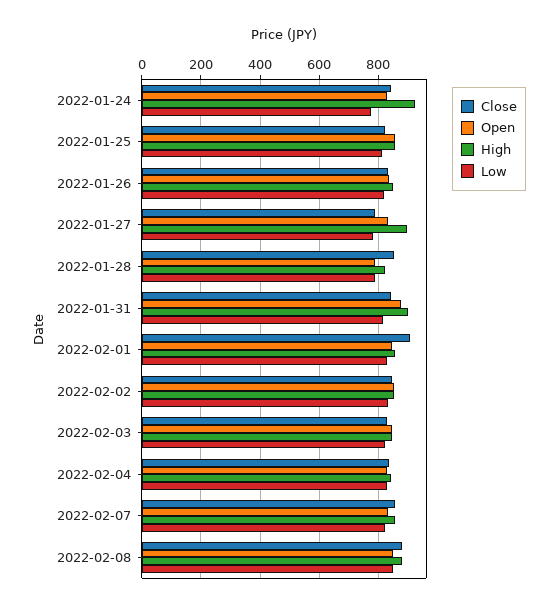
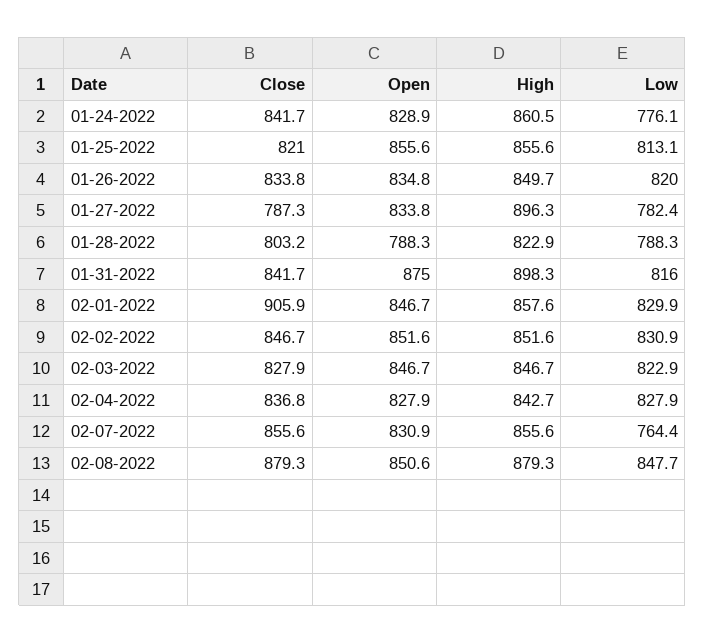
High, 2022-01-24: 925 -> 860.5
Close, 2022-01-28: 850 -> 803.2
Low, 2022-02-07: 825 -> 764.4

